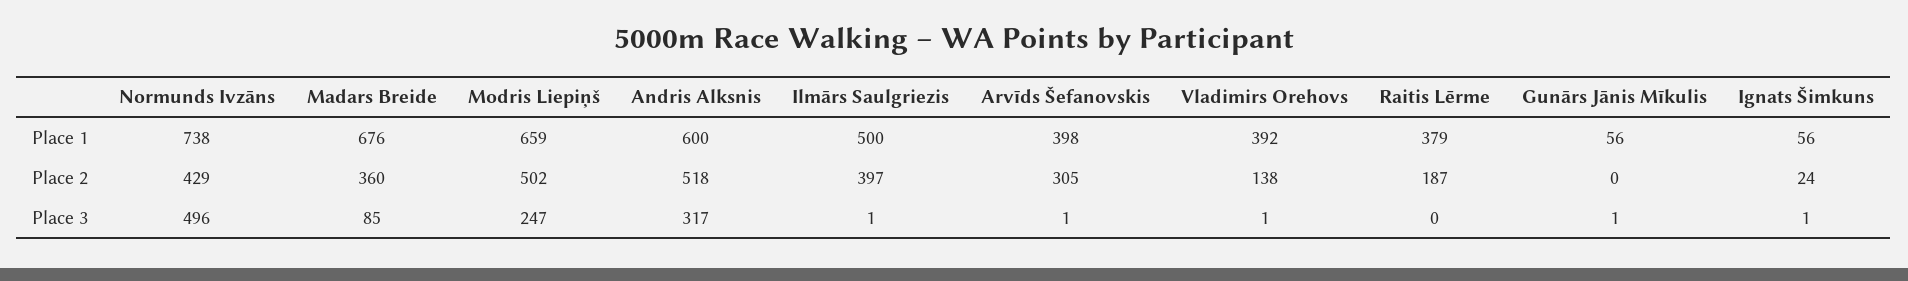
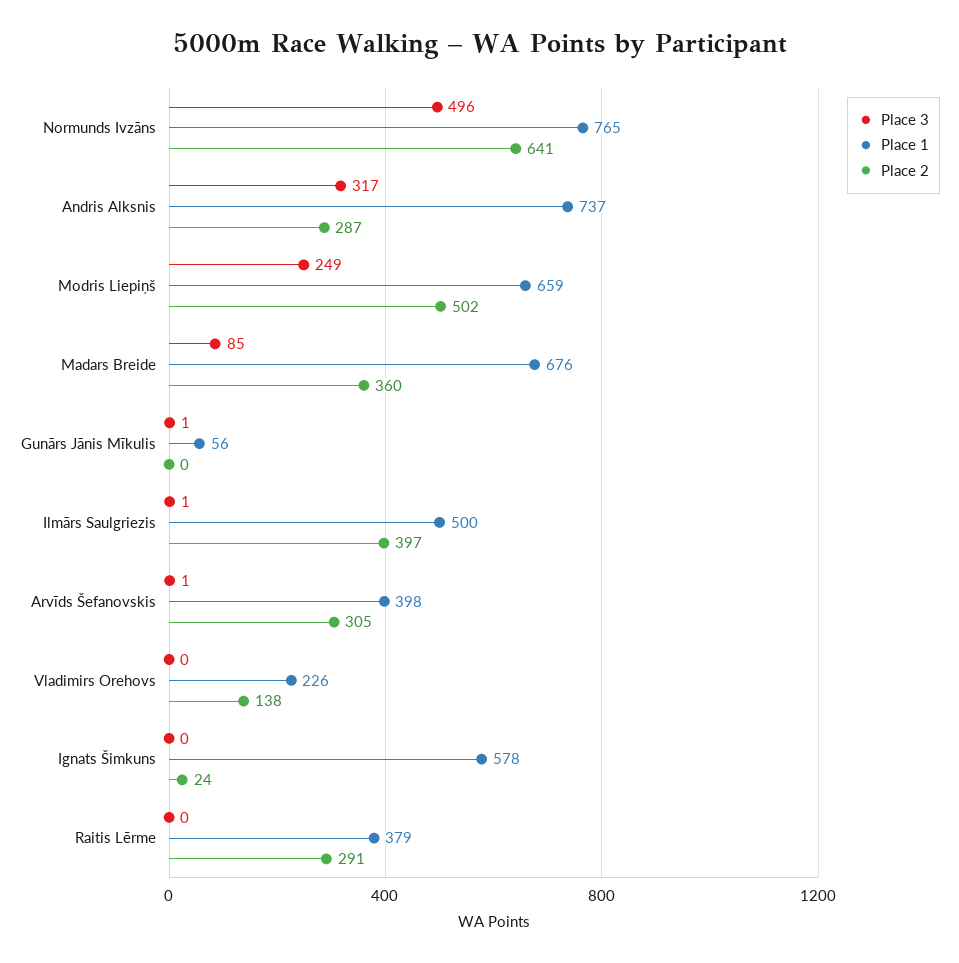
Place 1, Normunds Ivzāns: 738 -> 765
Place 1, Andris Alksnis: 600 -> 737
Place 1, Vladimirs Orehovs: 392 -> 226
Place 1, Ignats Šimkuns: 56 -> 578
Place 2, Normunds Ivzāns: 429 -> 641
Place 2, Andris Alksnis: 518 -> 287
Place 2, Raitis Lērme: 187 -> 291
Place 3, Modris Liepiņš: 247 -> 249
Place 3, Vladimirs Orehovs: 1 -> 0
Place 3, Ignats Šimkuns: 1 -> 0

